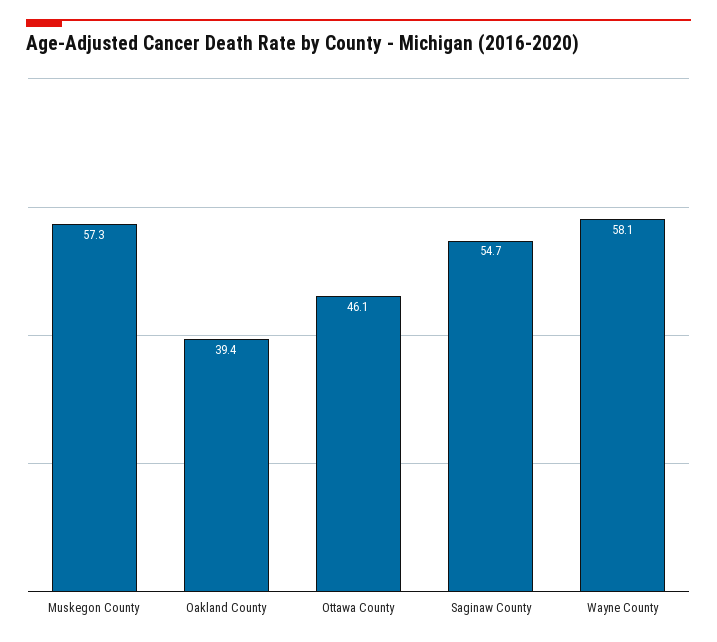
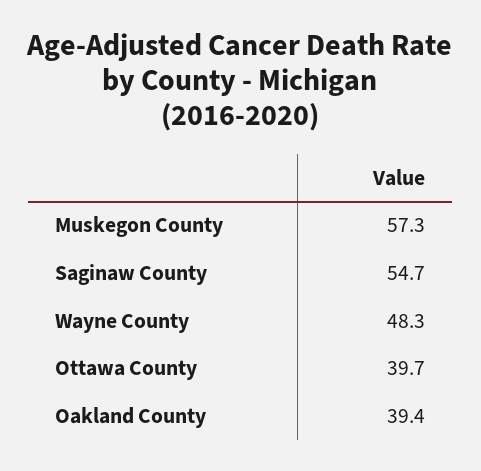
Ottawa County: 46.1 -> 39.7
Wayne County: 58.1 -> 48.3

